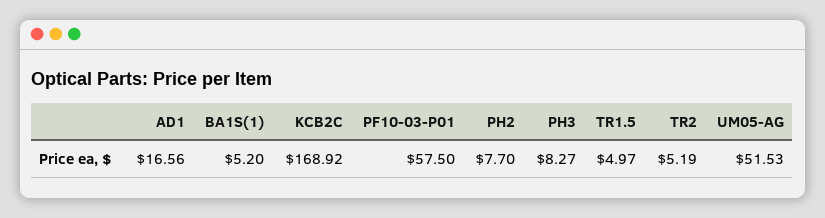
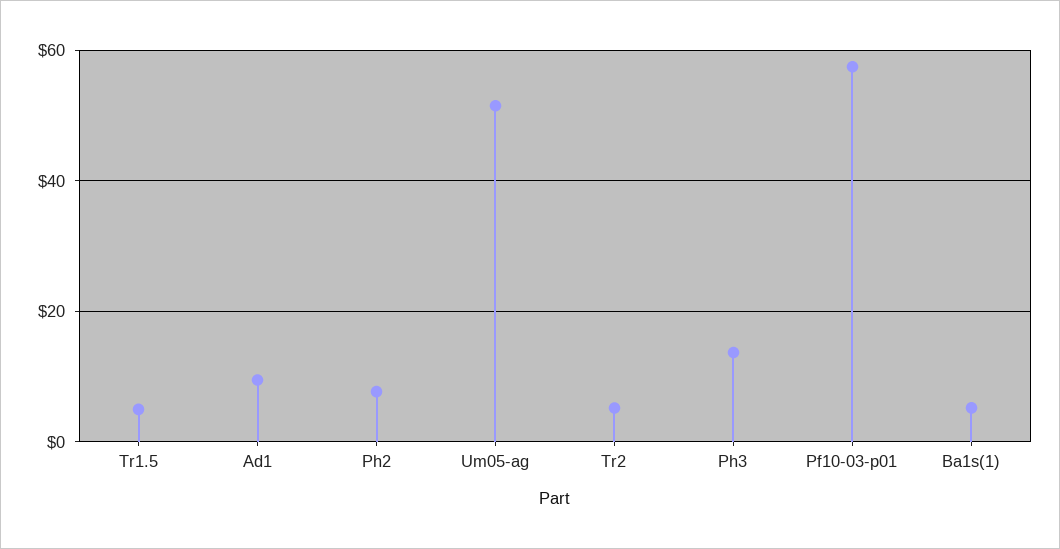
AD1: 16.56 -> 10
KCB2C: 168.92 -> none
PH3: 8.27 -> 14

